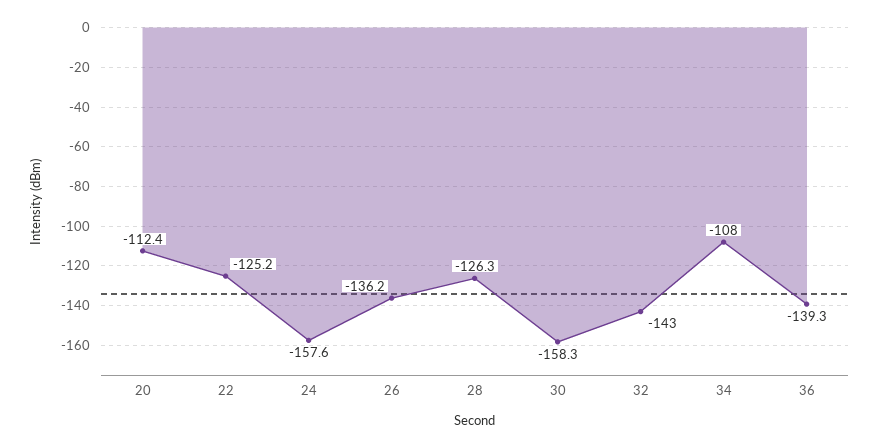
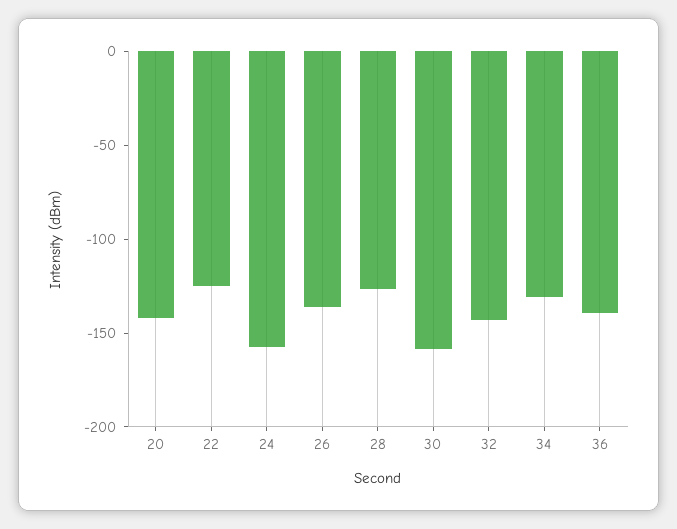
20: -112.4 -> -140
34: -108 -> -130

